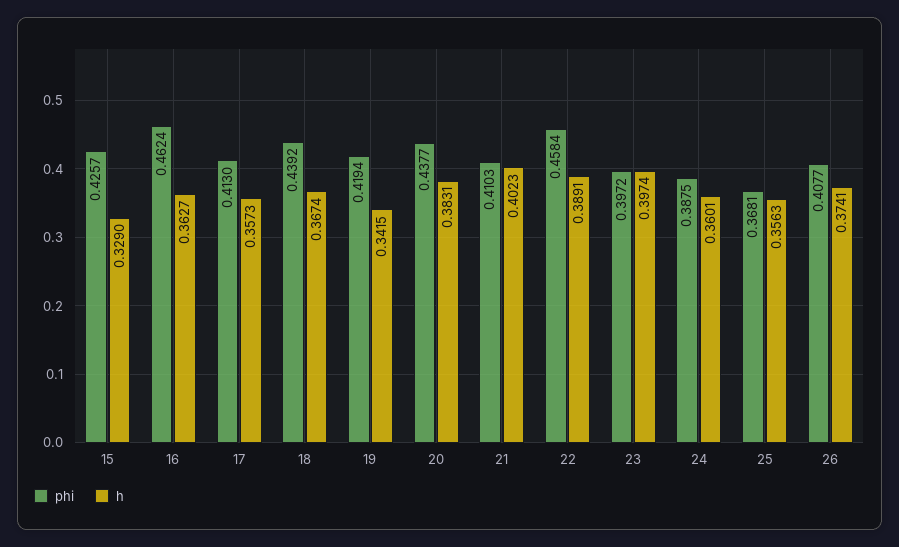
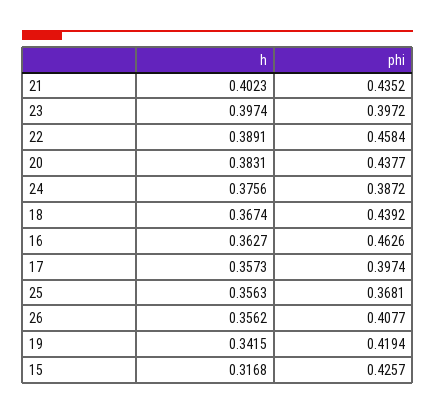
h, 15: 0.329 -> 0.3168
phi, 16: 0.4624 -> 0.4626
phi, 17: 0.413 -> 0.3974
phi, 21: 0.4103 -> 0.4352
phi, 24: 0.3875 -> 0.3872
h, 24: 0.3601 -> 0.3756
h, 26: 0.3741 -> 0.3562

